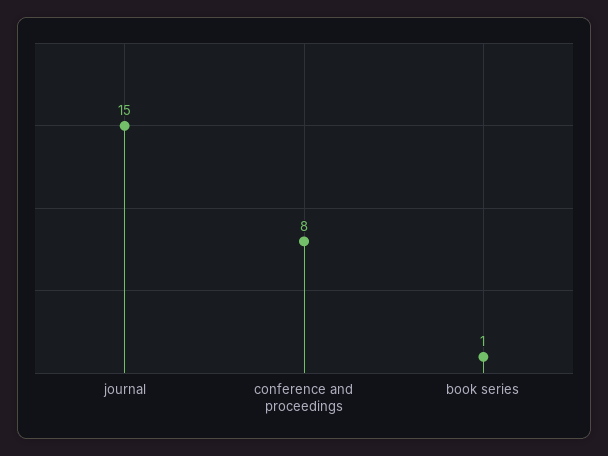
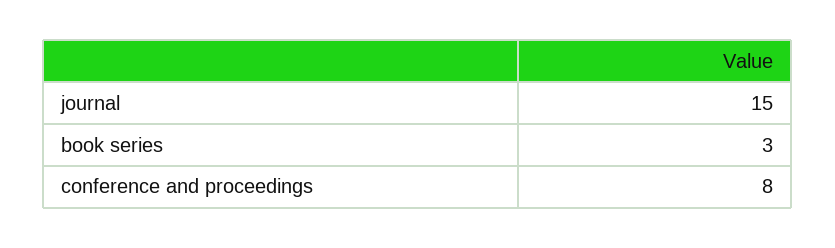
book series: 1 -> 3

